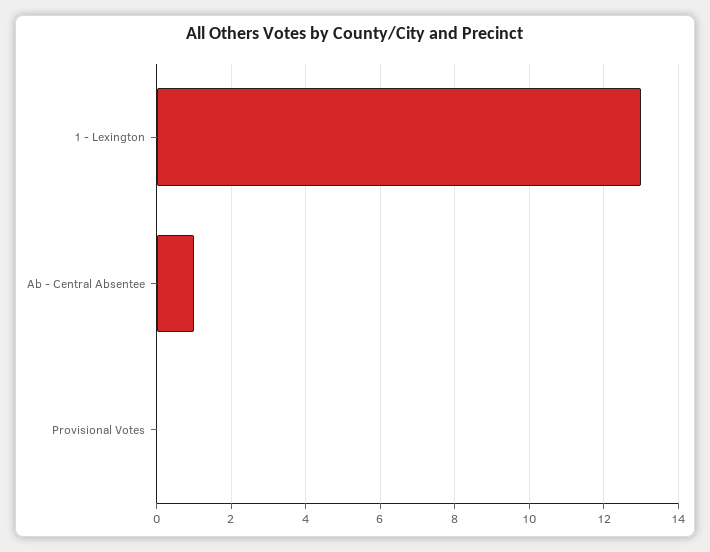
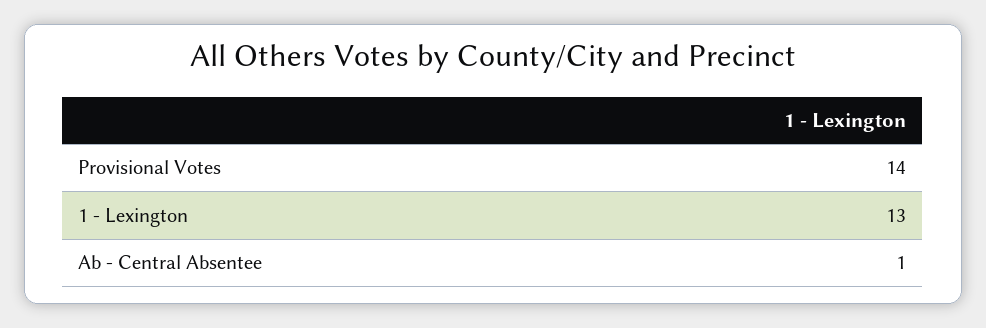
Provisional Votes: 0 -> 14

